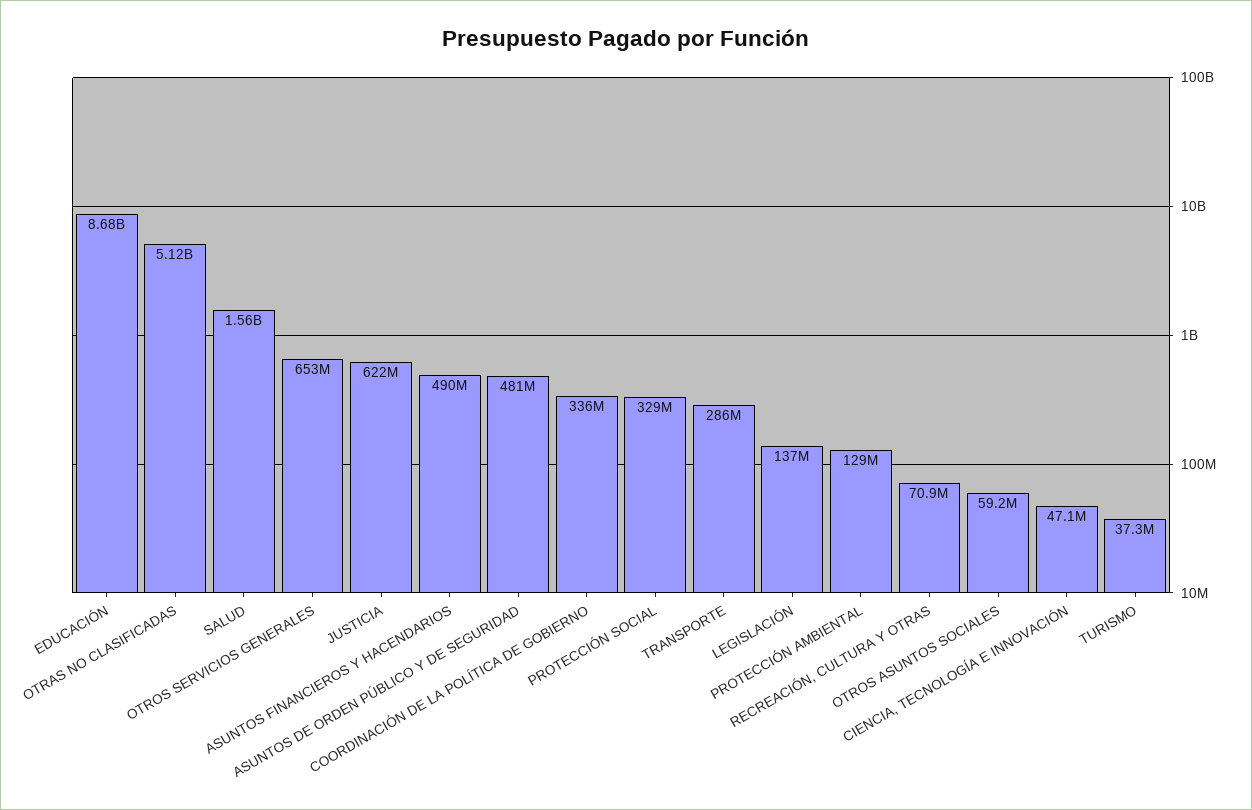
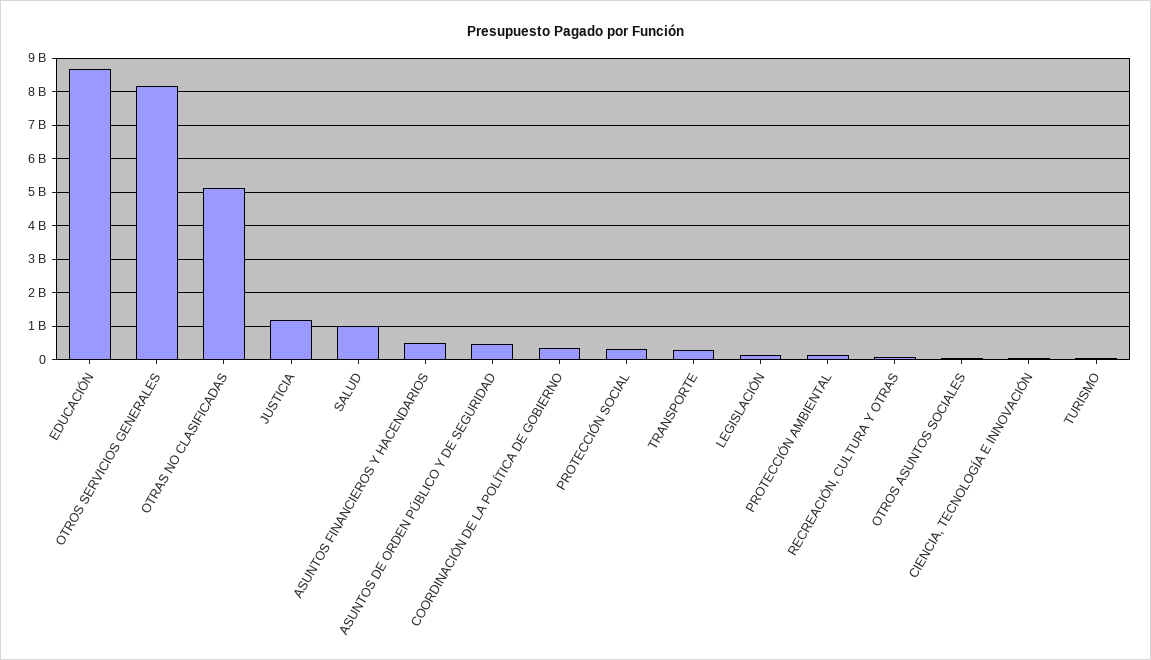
SALUD: 1560000000 -> 1000000000
OTROS SERVICIOS GENERALES: 653000000 -> 8200000000
JUSTICIA: 622000000 -> 1200000000

